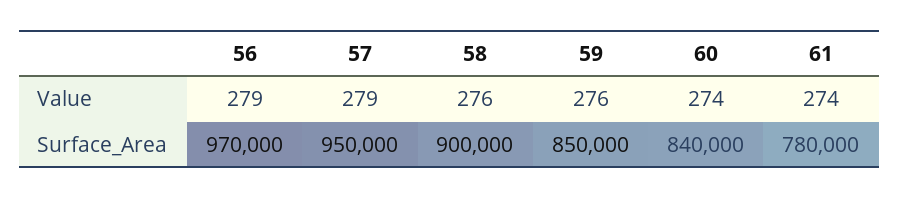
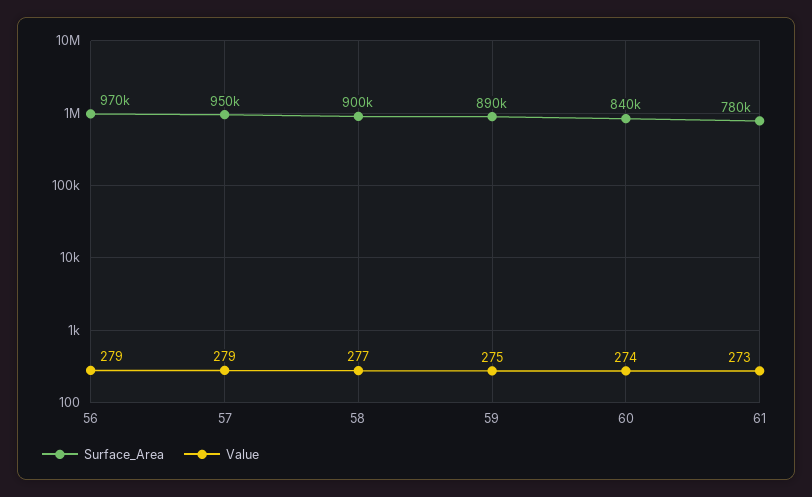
Value, 58: 276 -> 277
Value, 59: 276 -> 275
Value, 61: 274 -> 273
Surface_Area, 59: 850000 -> 890000

